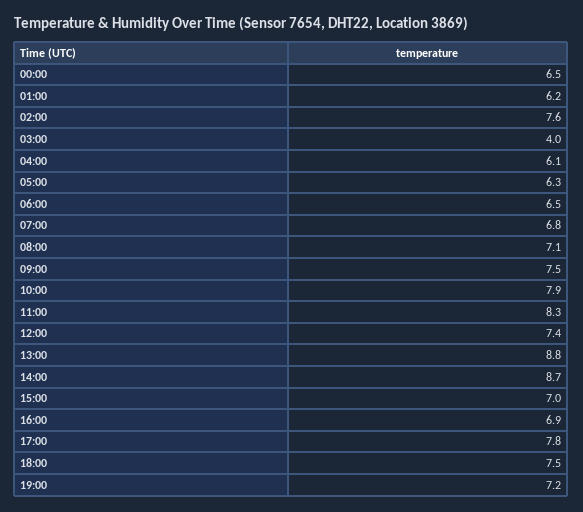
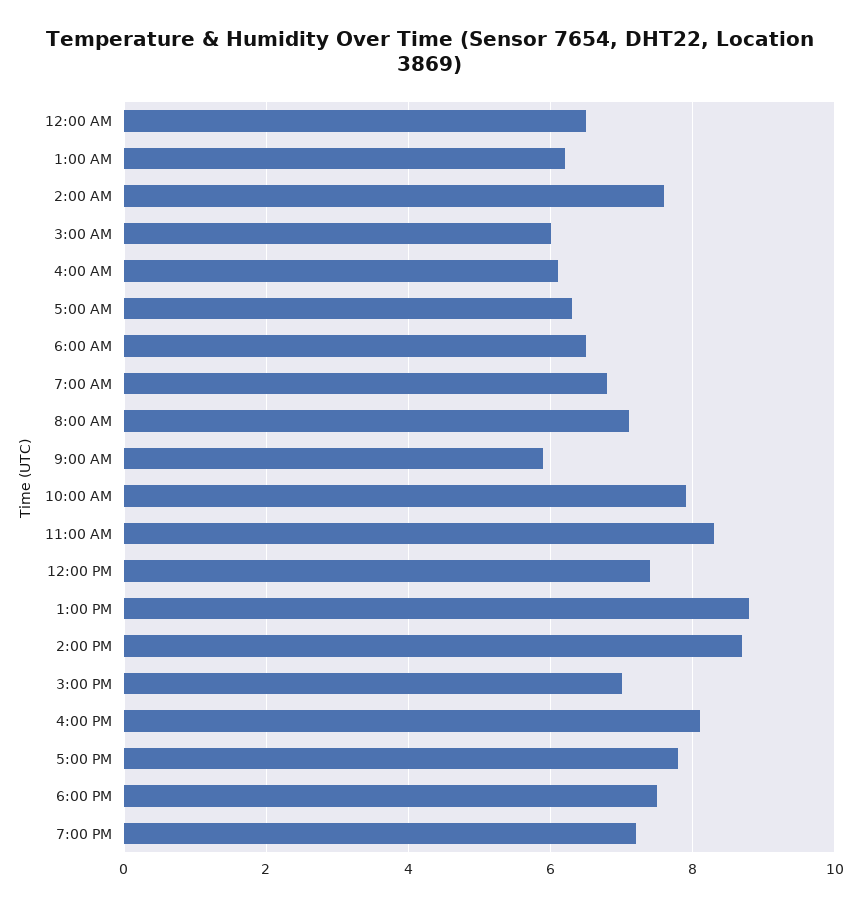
03:00: 4 -> 6
09:00: 7.5 -> 6
16:00: 6.9 -> 8

